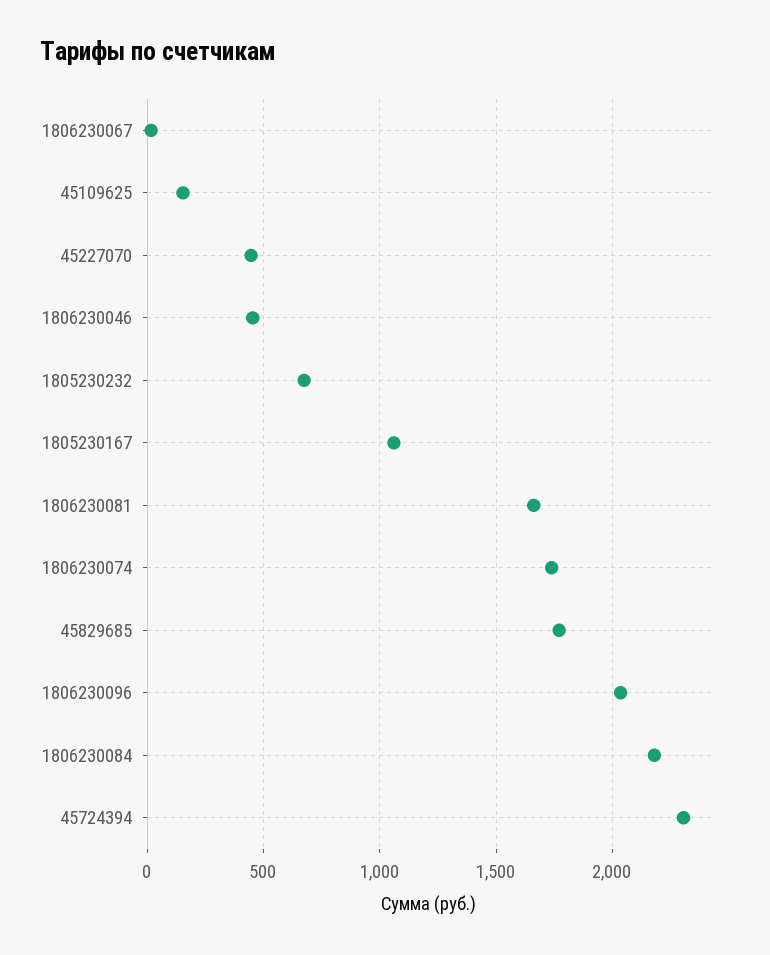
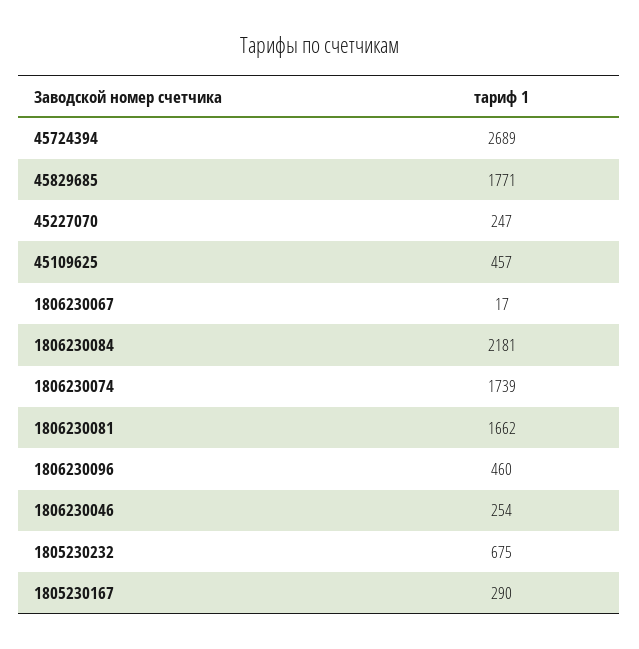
45109625: 150 -> 457
45227070: 450 -> 247
1806230046: 450 -> 254
1805230167: 1050 -> 290
1806230096: 2050 -> 460
45724394: 2300 -> 2689

